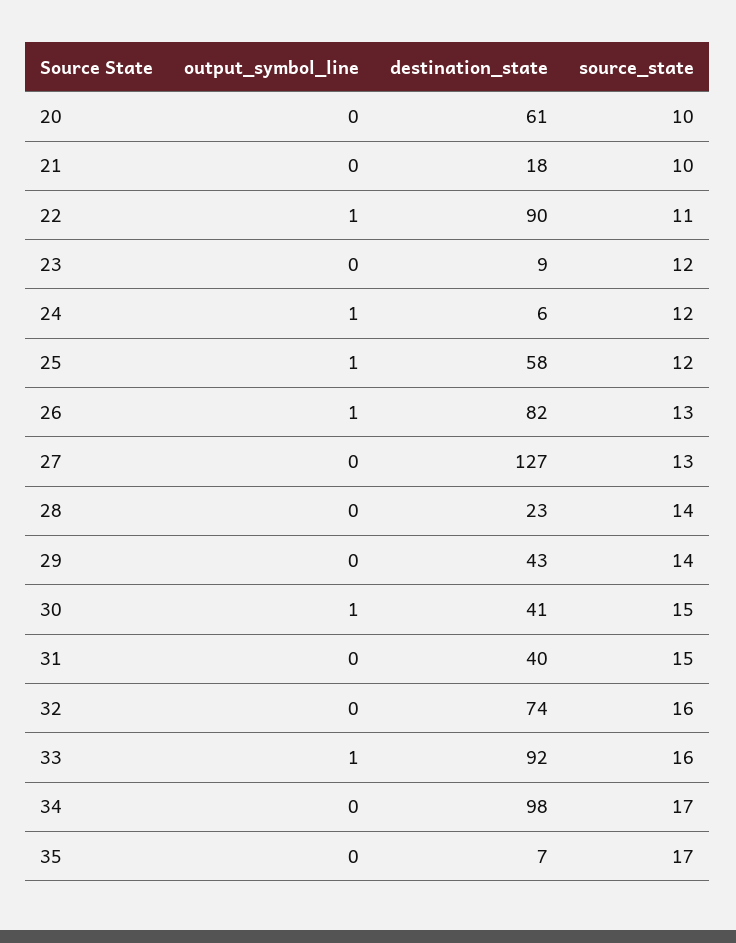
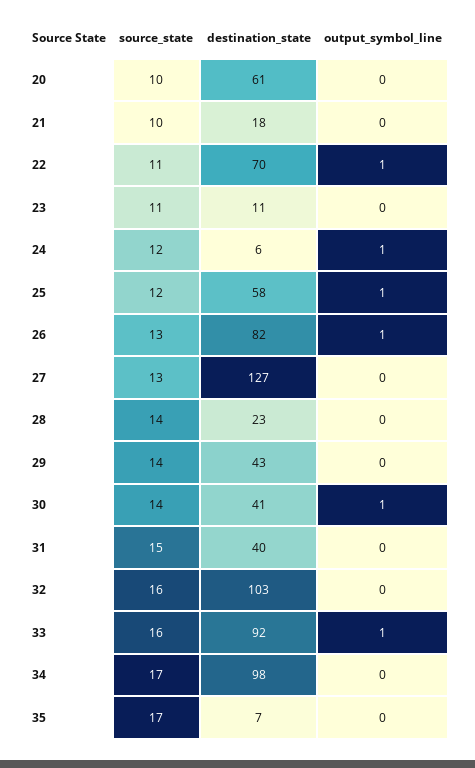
destination_state, 22: 90 -> 70
destination_state, 23: 9 -> 11
source_state, 23: 12 -> 11
source_state, 30: 15 -> 14
destination_state, 32: 74 -> 103

